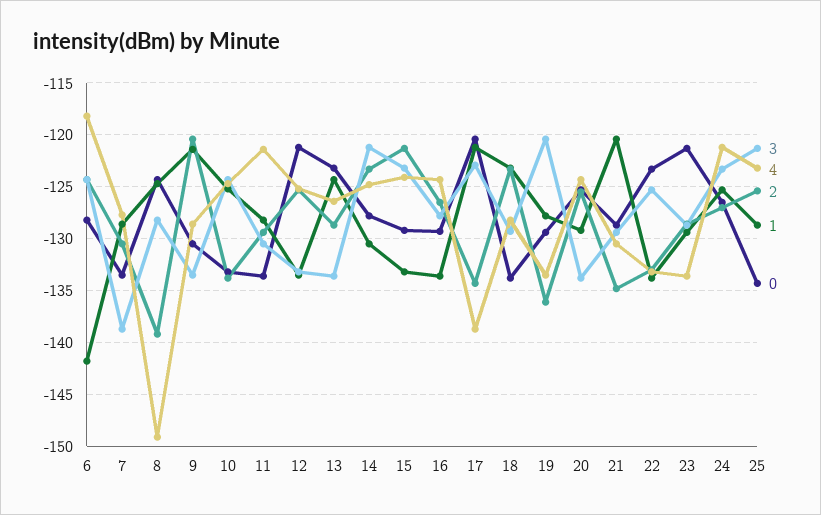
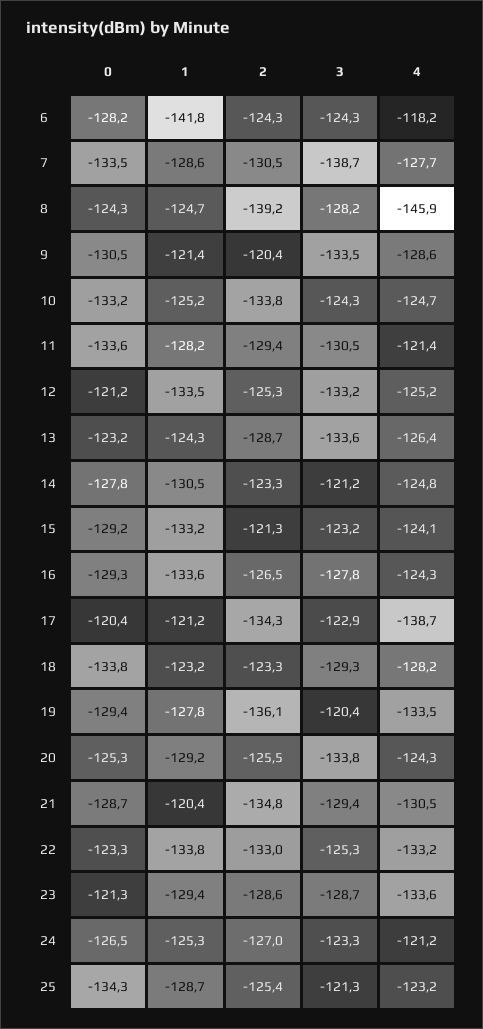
4, 8: -149 -> -145.9

